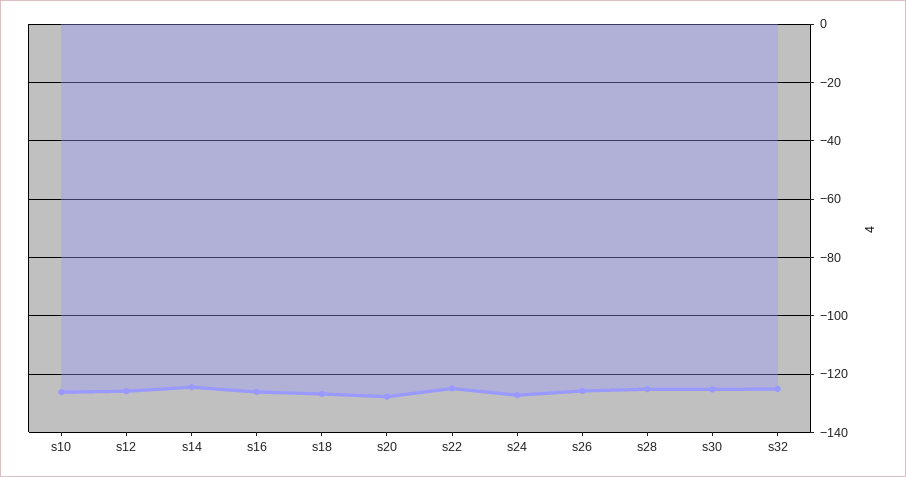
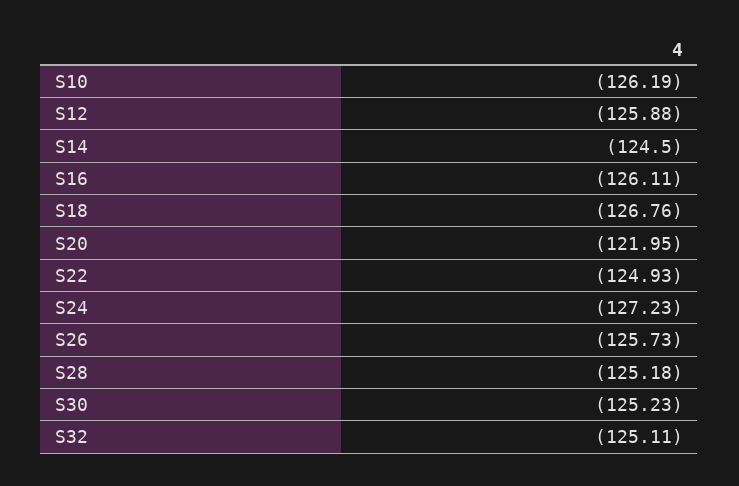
s20: -127.5 -> -121.95

